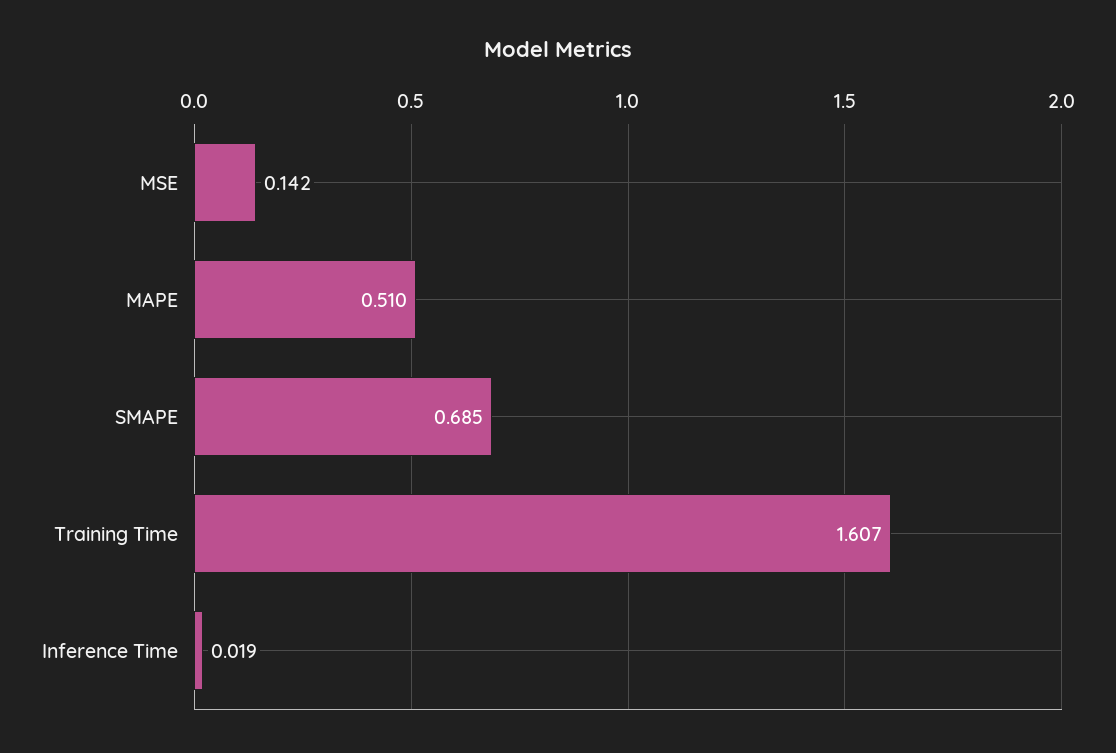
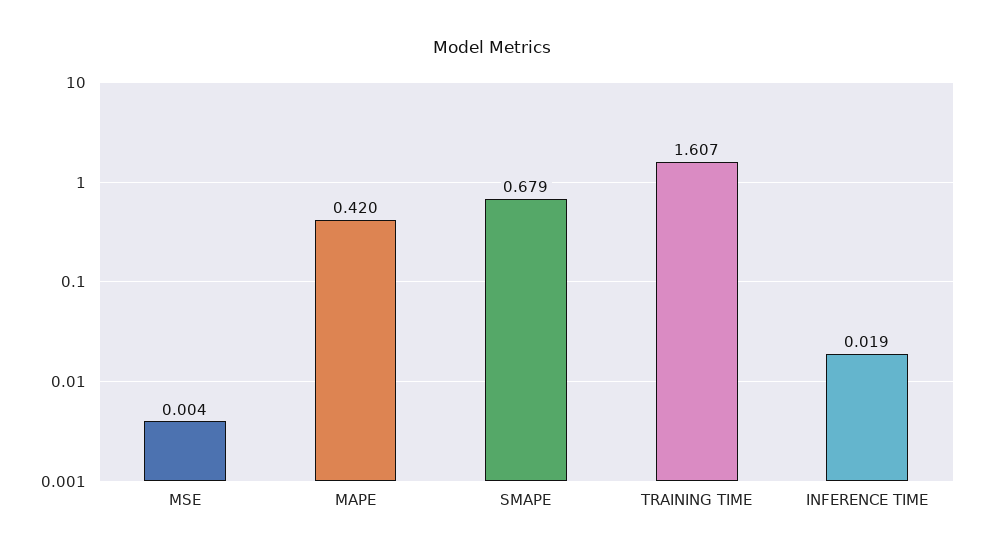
MSE: 0.142 -> 0.004
MAPE: 0.51 -> 0.42
SMAPE: 0.685 -> 0.679

